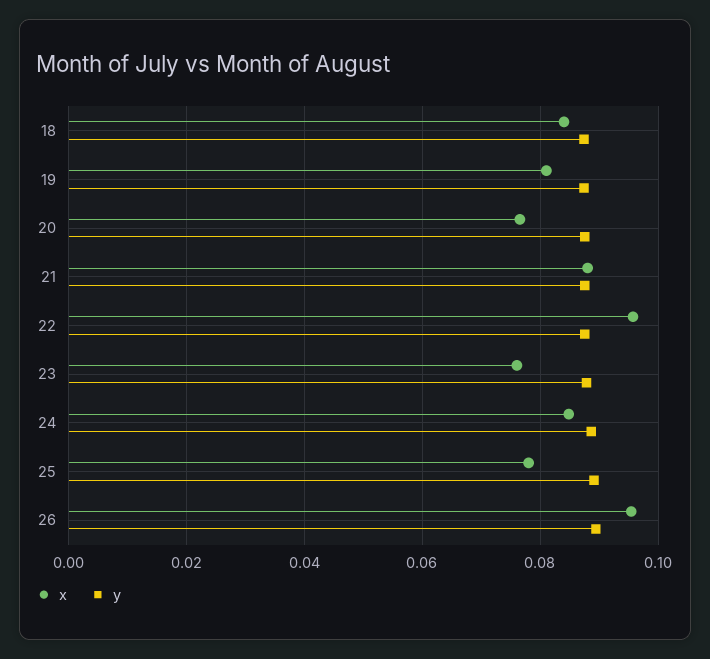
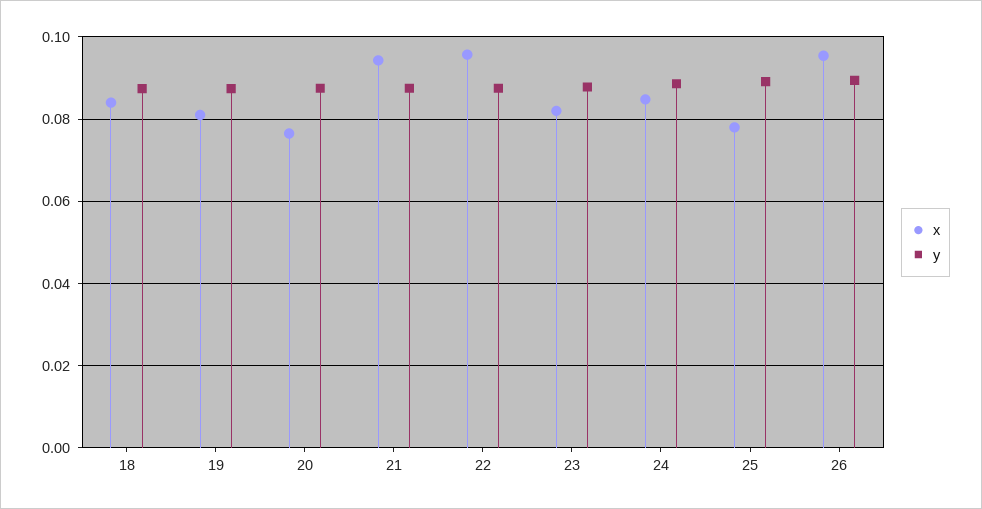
x, 21: 0.088 -> 0.094
x, 23: 0.076 -> 0.082

